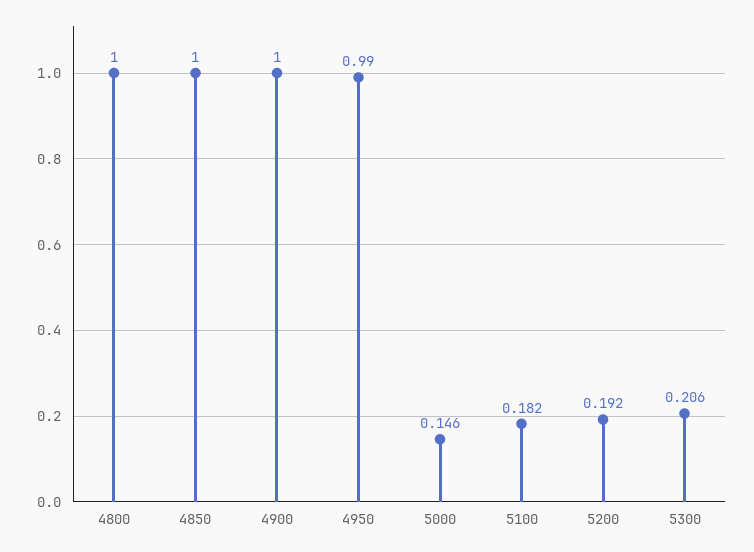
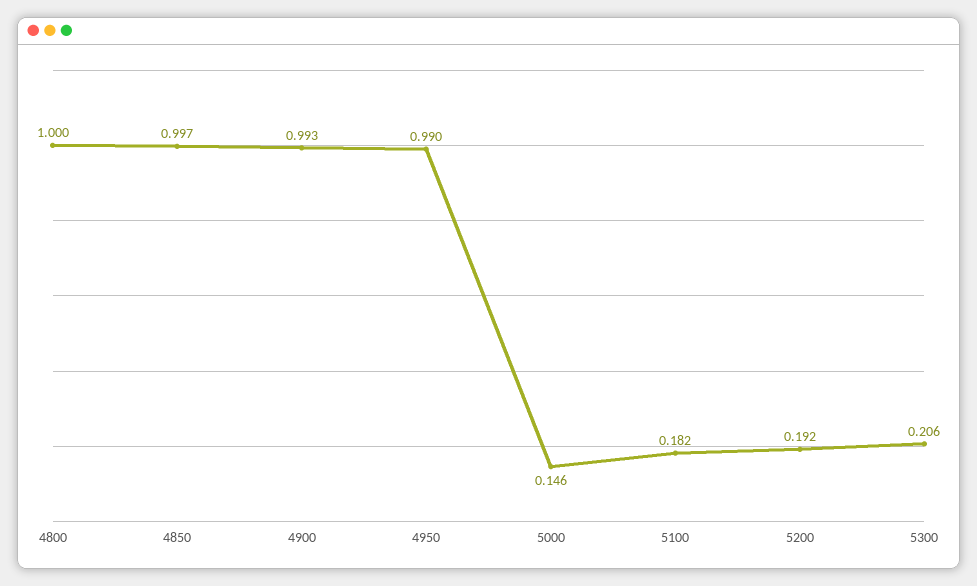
4850: 1 -> 0.997
4900: 1 -> 0.993

